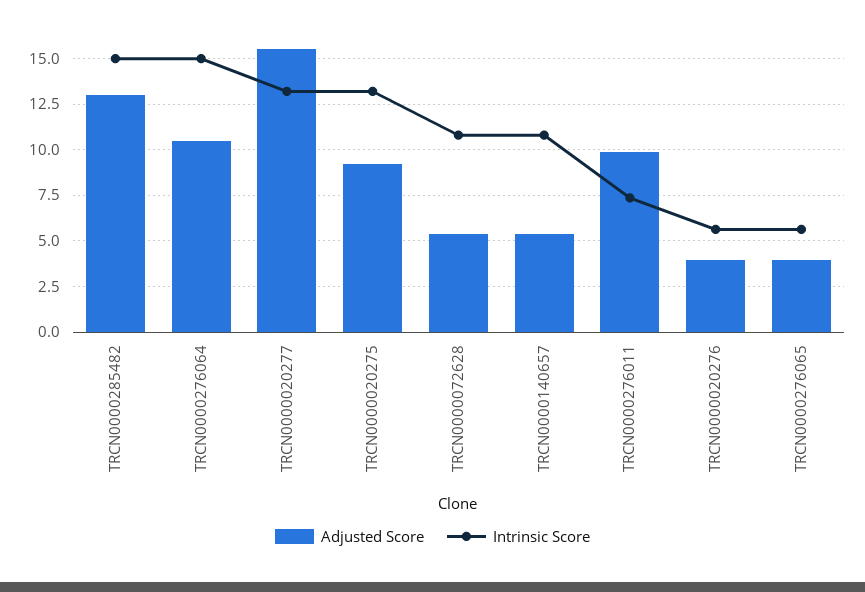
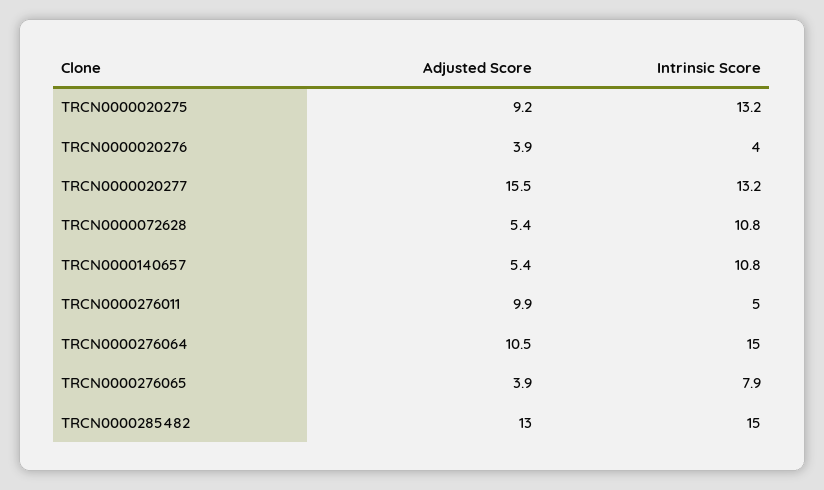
Intrinsic Score, TRCN0000276011: 7.5 -> 5
Intrinsic Score, TRCN0000020276: 5.5 -> 4
Intrinsic Score, TRCN0000276065: 5.5 -> 7.9

